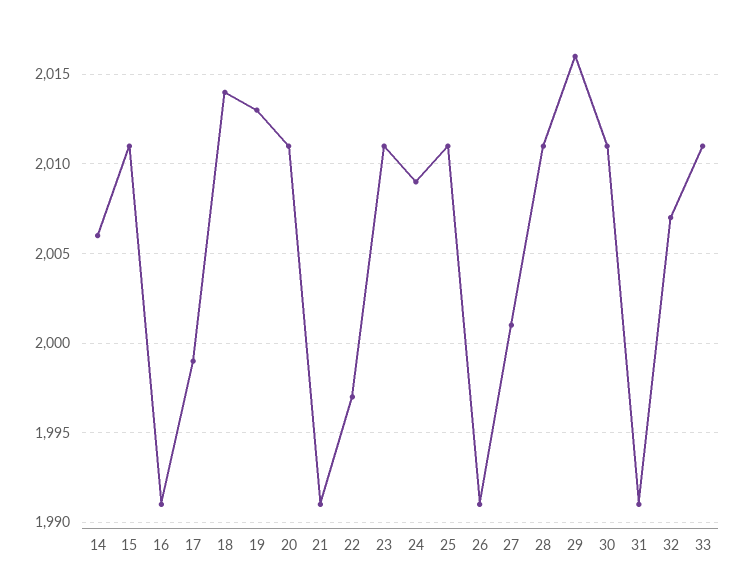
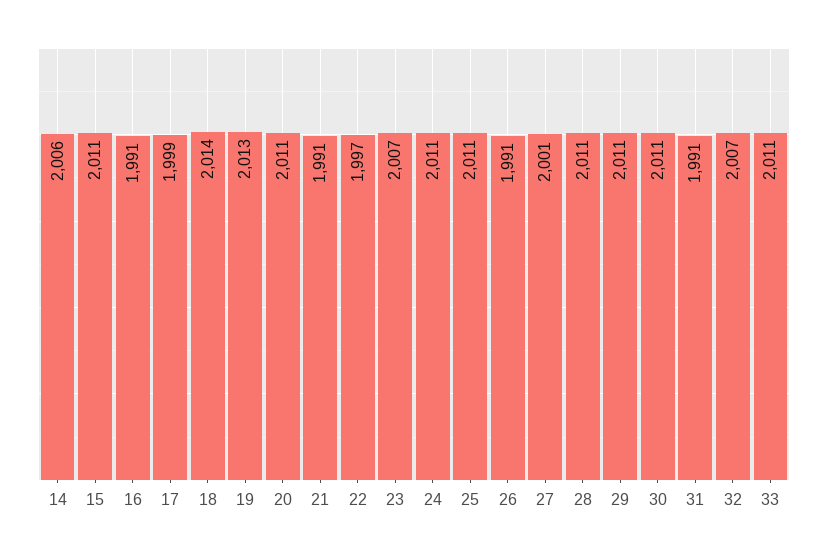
23: 2011 -> 2007
24: 2009 -> 2011
29: 2016 -> 2011

